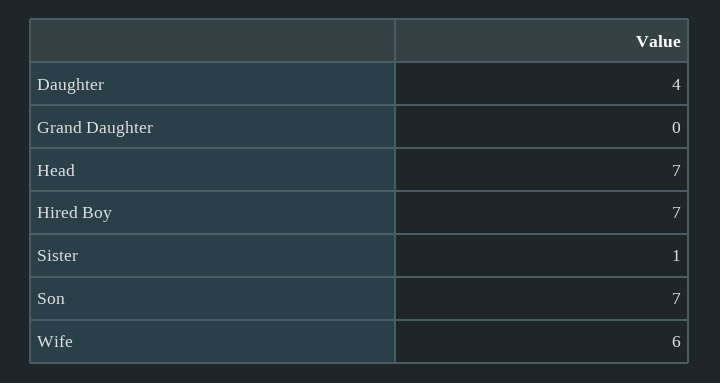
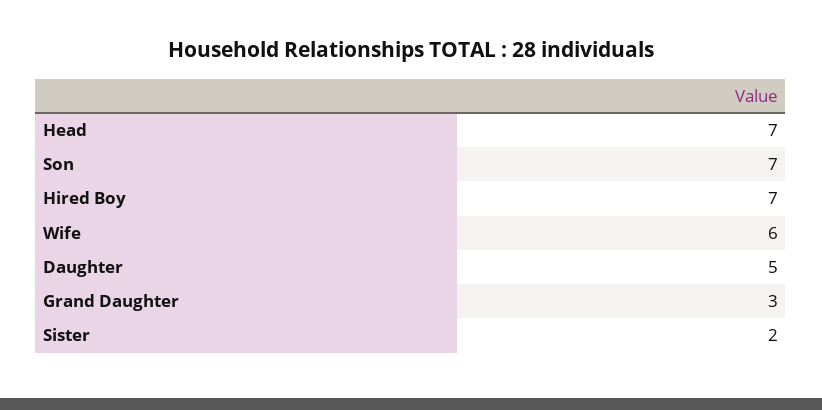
Daughter: 4 -> 5
Grand Daughter: 0 -> 3
Sister: 1 -> 2

